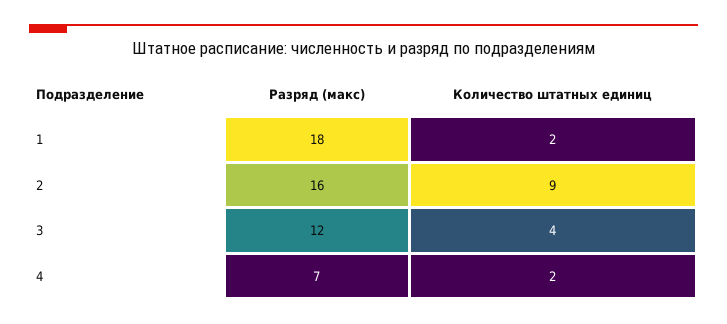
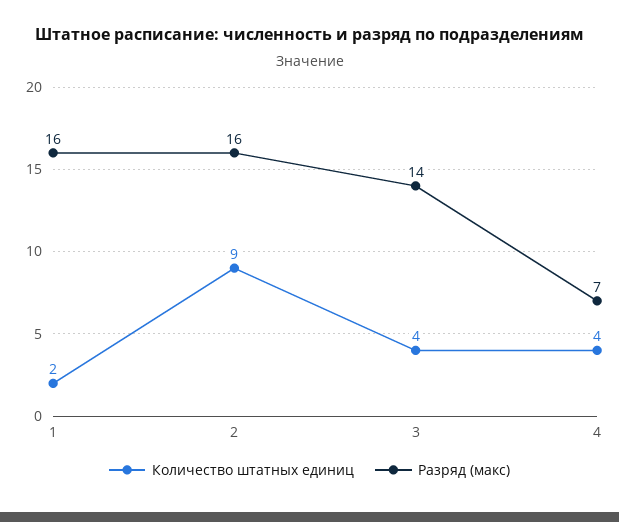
Разряд (макс), 1: 18 -> 16
Разряд (макс), 3: 12 -> 14
Количество штатных единиц, 4: 2 -> 4

